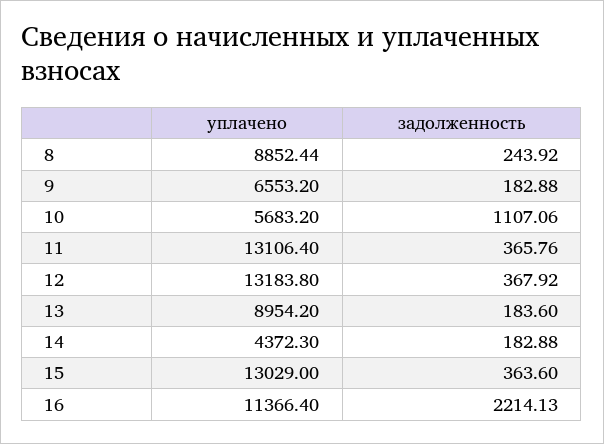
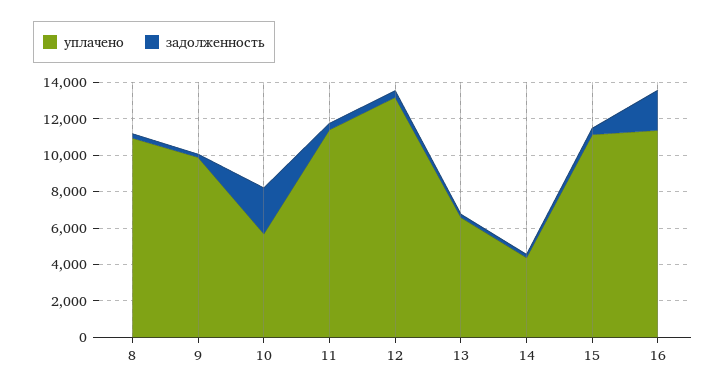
уплачено, 8: 8852.44 -> 11000
уплачено, 9: 6553.2 -> 10000
задолженность, 10: 1107.06 -> 2500
уплачено, 11: 13106.4 -> 11500
уплачено, 13: 8954.2 -> 6500
уплачено, 15: 13029 -> 11000

